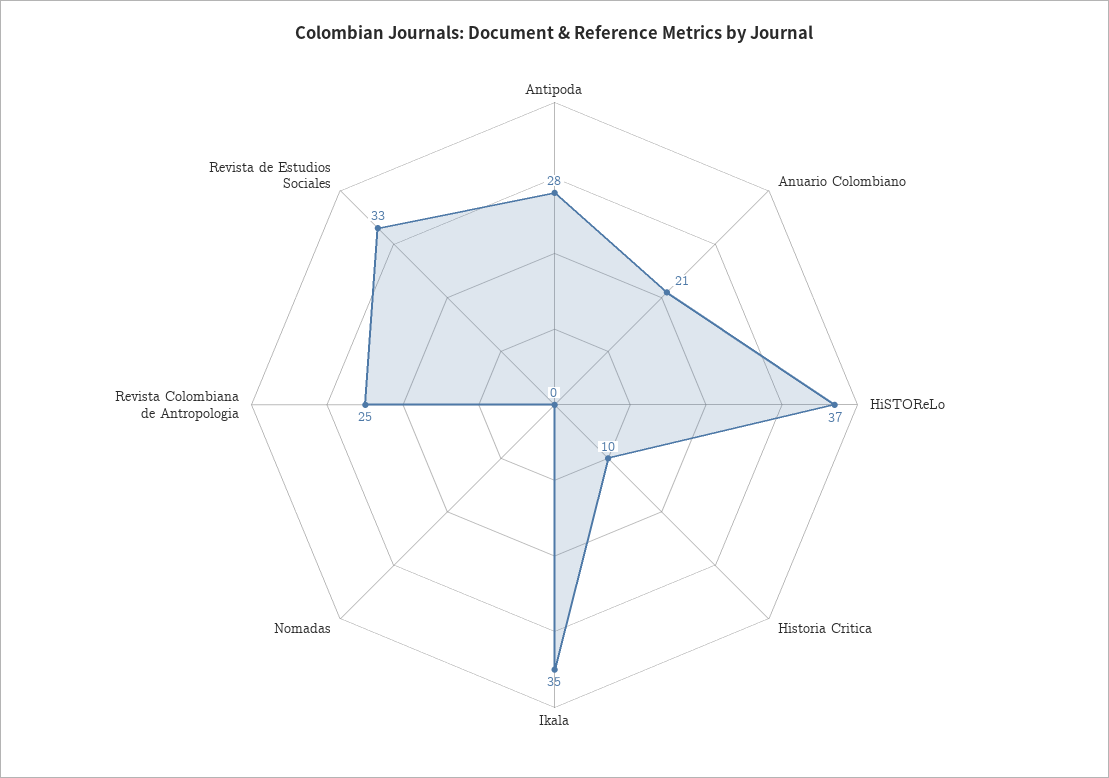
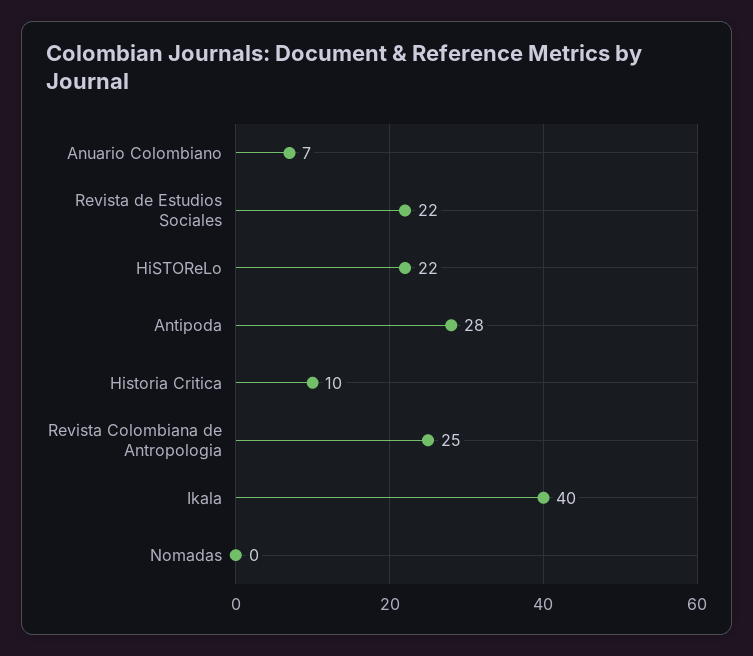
Anuario Colombiano: 21 -> 7
HiSTOReLo: 37 -> 22
Ikala: 35 -> 40
Revista de Estudios Sociales: 33 -> 22

